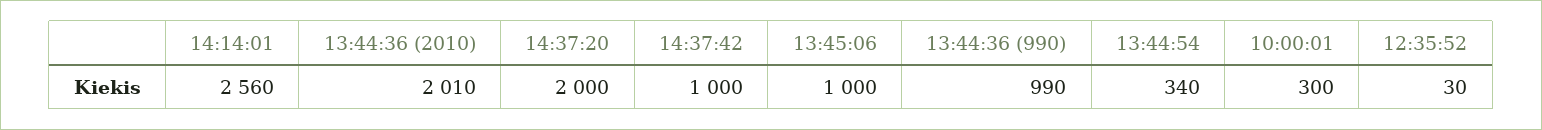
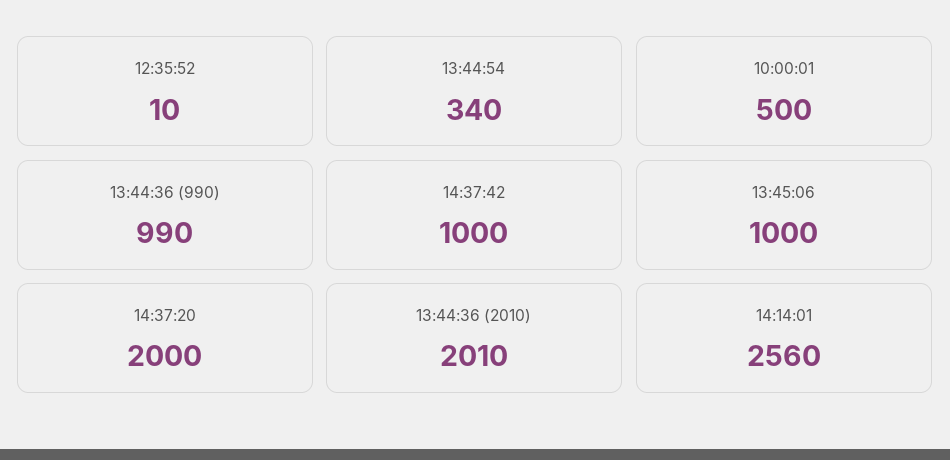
10:00:01: 300 -> 500
12:35:52: 30 -> 10

